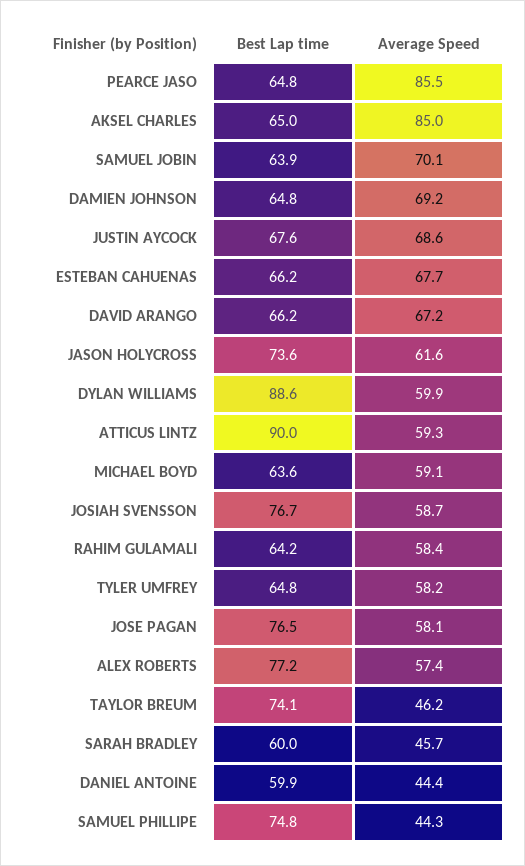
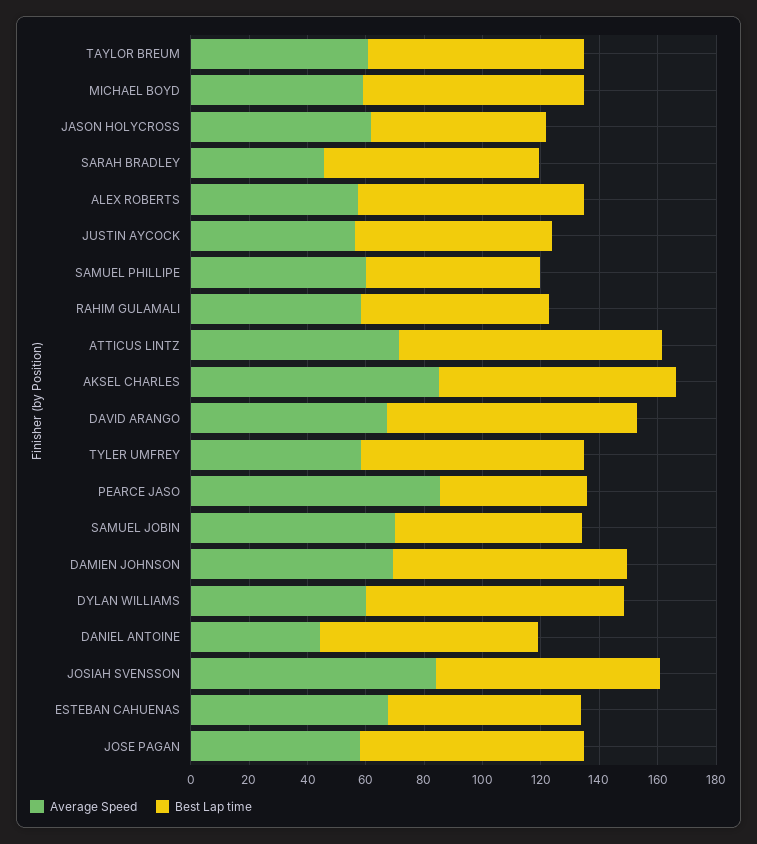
Best Lap time, PEARCE JASO: 64.8 -> 50
Best Lap time, AKSEL CHARLES: 65 -> 80
Best Lap time, DAMIEN JOHNSON: 64.8 -> 80
Average Speed, JUSTIN AYCOCK: 68.6 -> 55
Best Lap time, DAVID ARANGO: 66.2 -> 85
Best Lap time, JASON HOLYCROSS: 73.6 -> 60
Average Speed, ATTICUS LINTZ: 59.3 -> 70
Best Lap time, MICHAEL BOYD: 63.6 -> 75
Average Speed, JOSIAH SVENSSON: 58.7 -> 85
Best Lap time, TYLER UMFREY: 64.8 -> 75
Average Speed, TAYLOR BREUM: 46.2 -> 60
Best Lap time, SARAH BRADLEY: 60 -> 75
Best Lap time, DANIEL ANTOINE: 59.9 -> 75
Best Lap time, SAMUEL PHILLIPE: 74.8 -> 60
Average Speed, SAMUEL PHILLIPE: 44.3 -> 60

